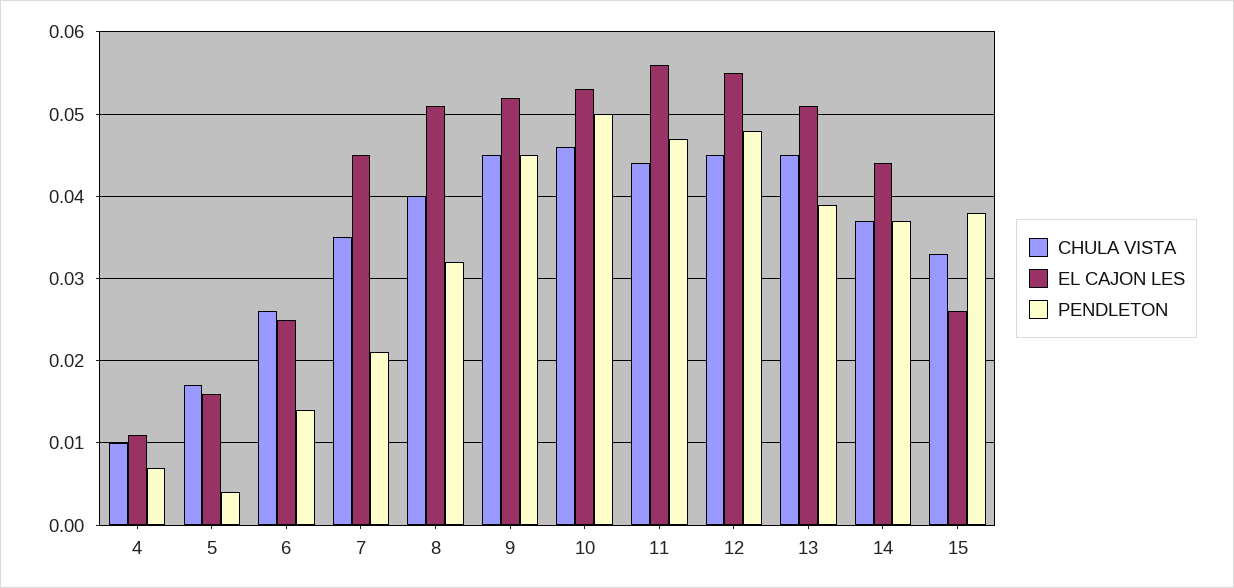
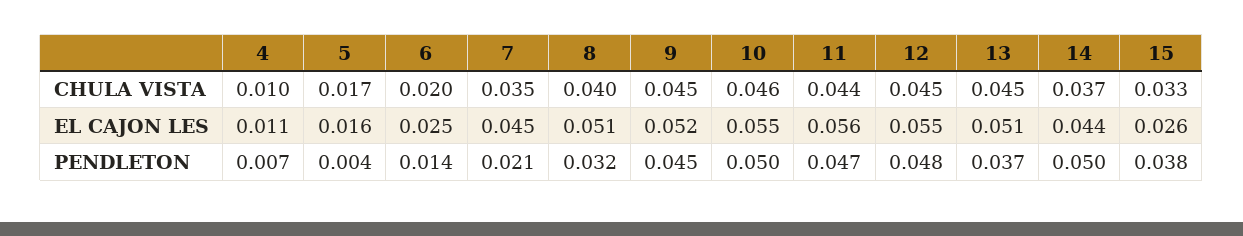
CHULA VISTA, 6: 0.026 -> 0.02
EL CAJON LES, 10: 0.053 -> 0.055
PENDLETON, 13: 0.039 -> 0.037
PENDLETON, 14: 0.037 -> 0.05

